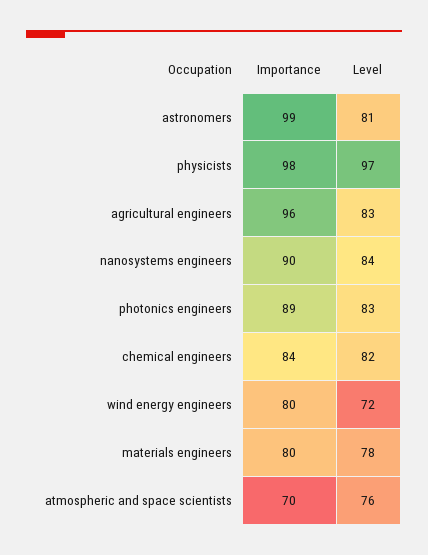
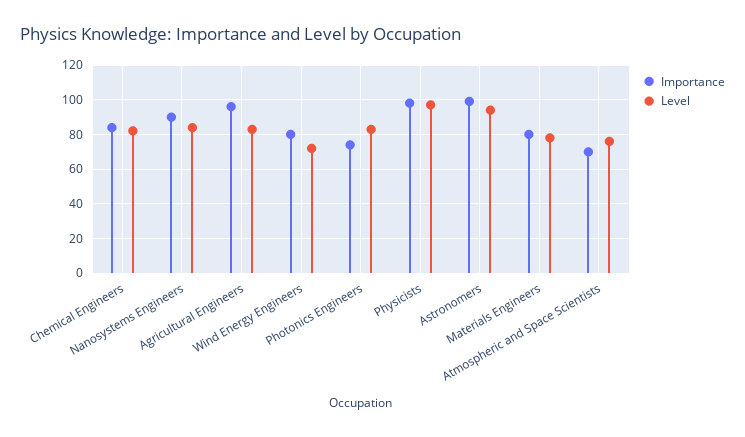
Level, astronomers: 81 -> 95
Importance, photonics engineers: 89 -> 75

